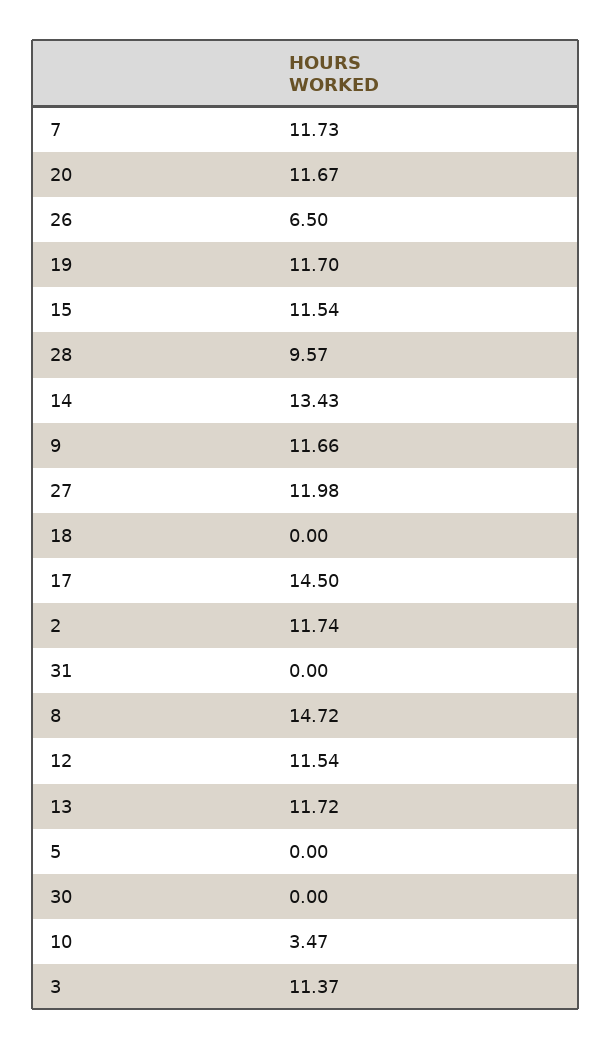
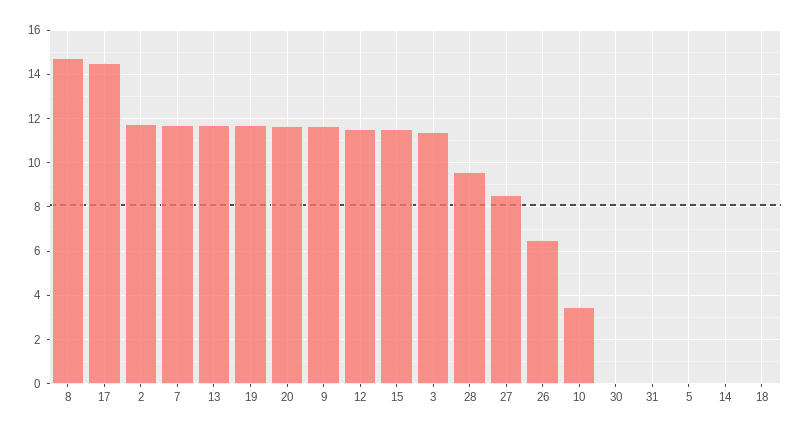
14: 13.43 -> 0
27: 11.98 -> 8.5

